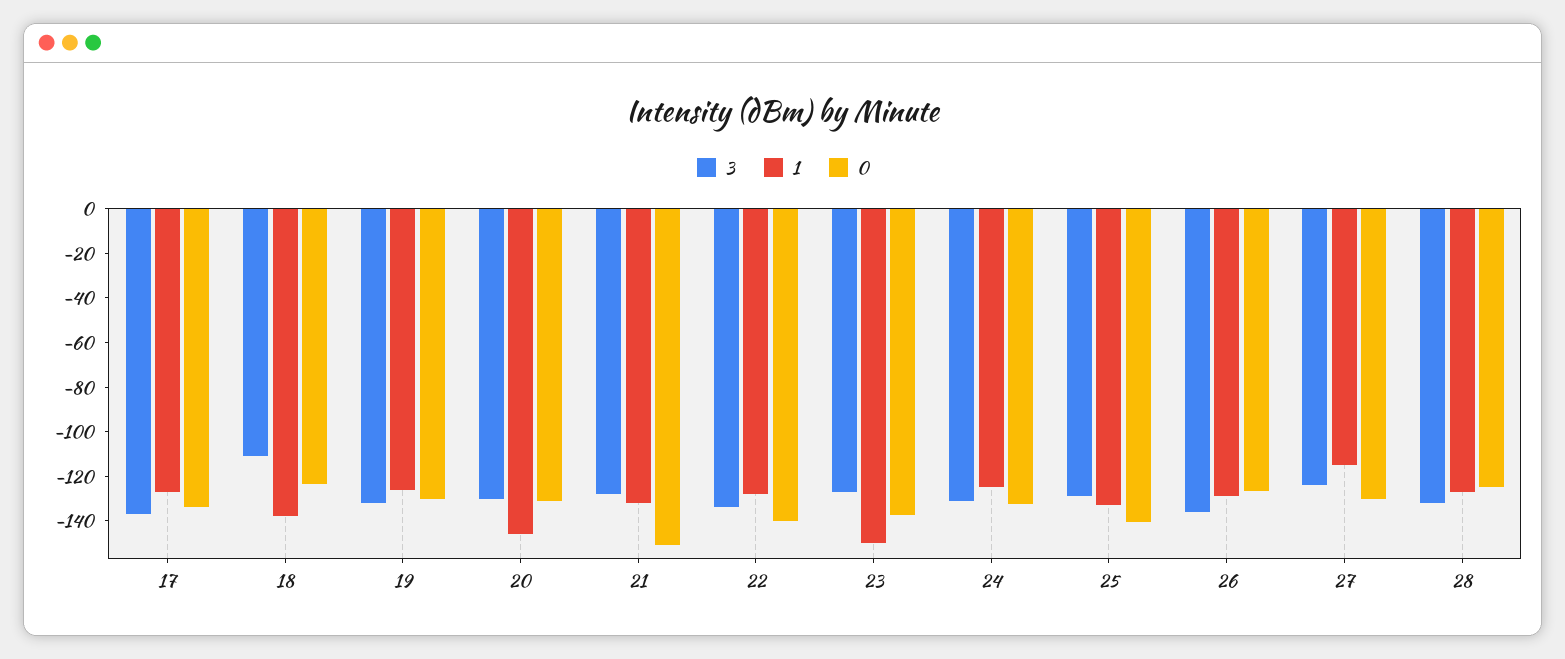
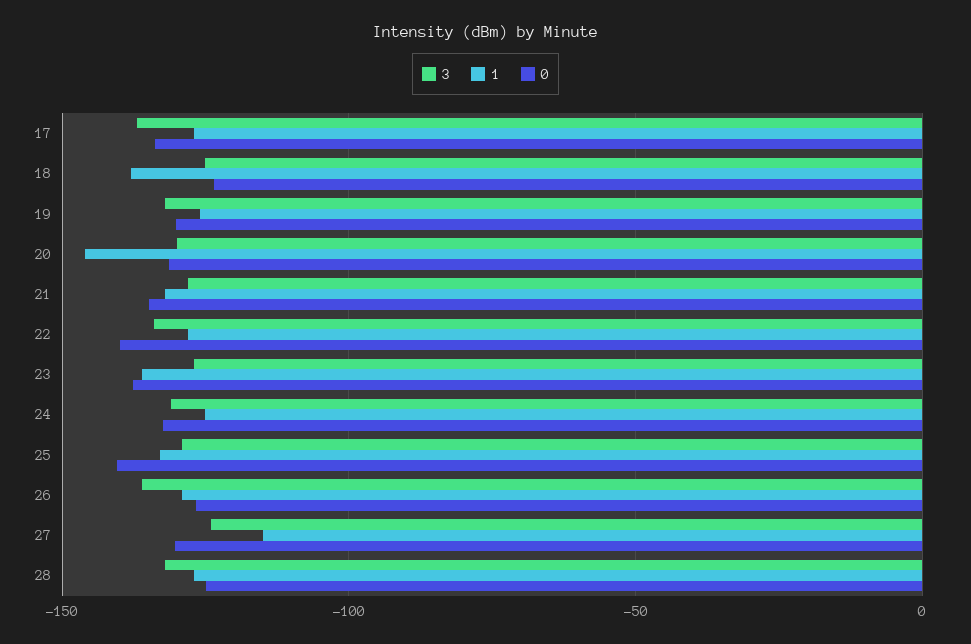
3, 18: -110 -> -125
0, 21: -150 -> -135
1, 23: -150 -> -135

